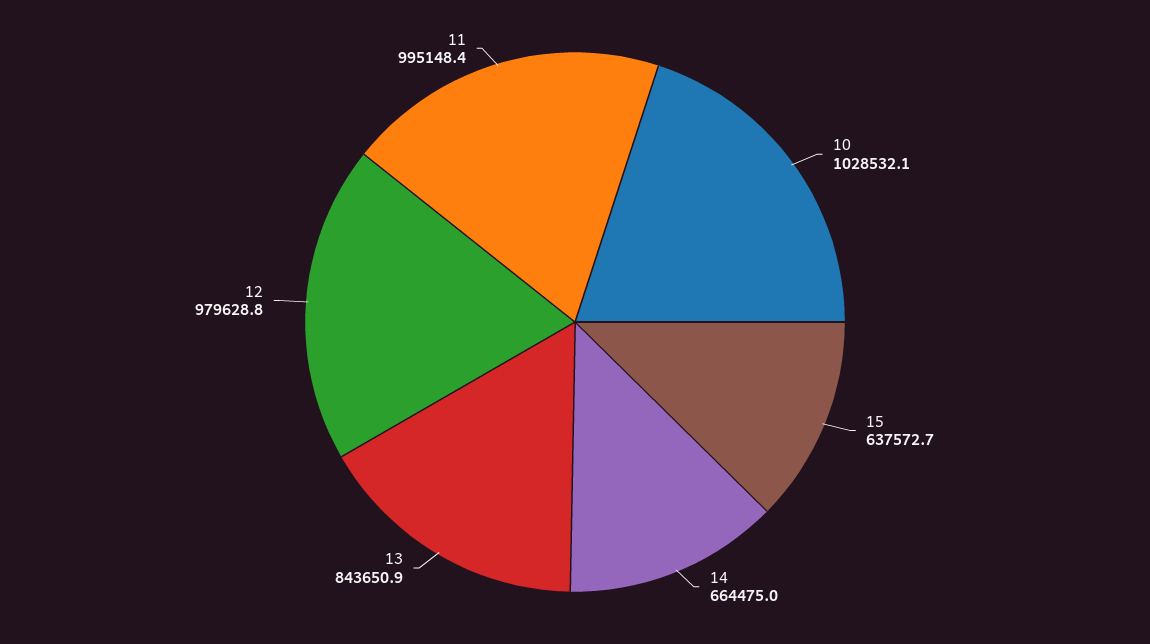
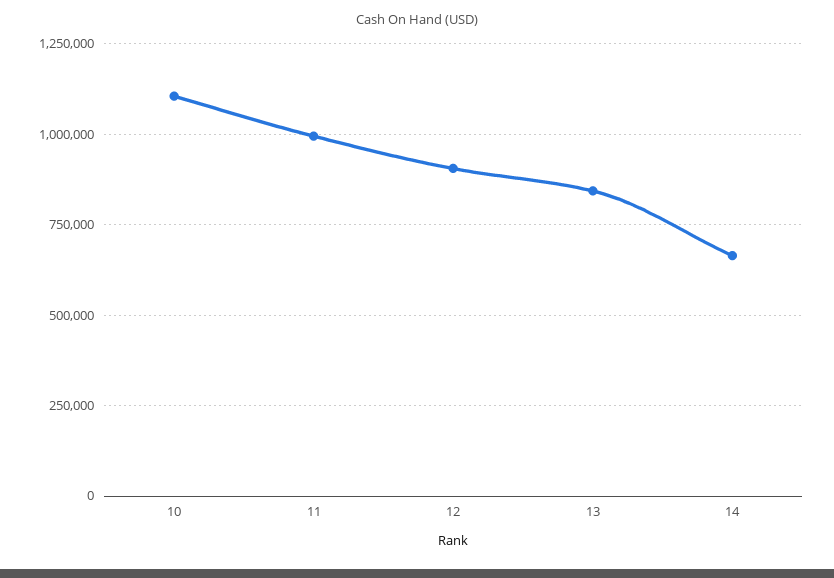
10: 1028532.1 -> 1100000
15: 637572.7 -> none
12: 979628.8 -> 900000

